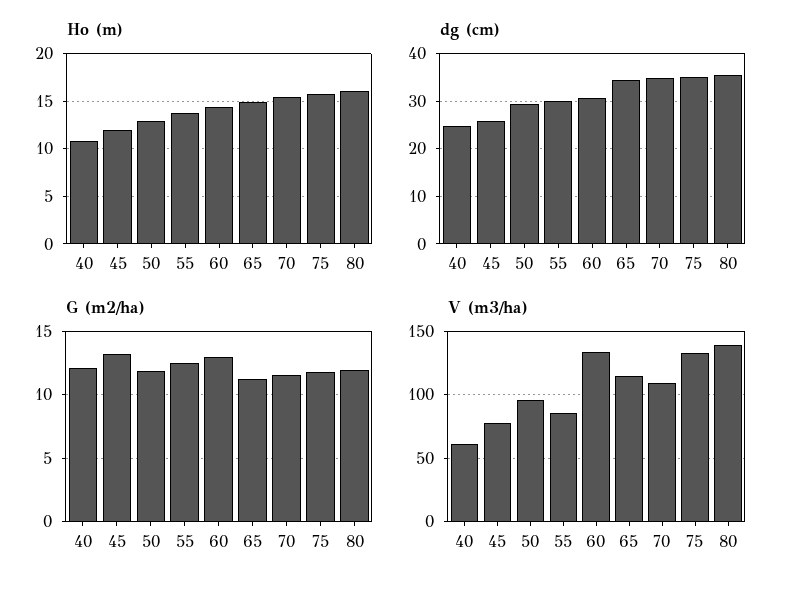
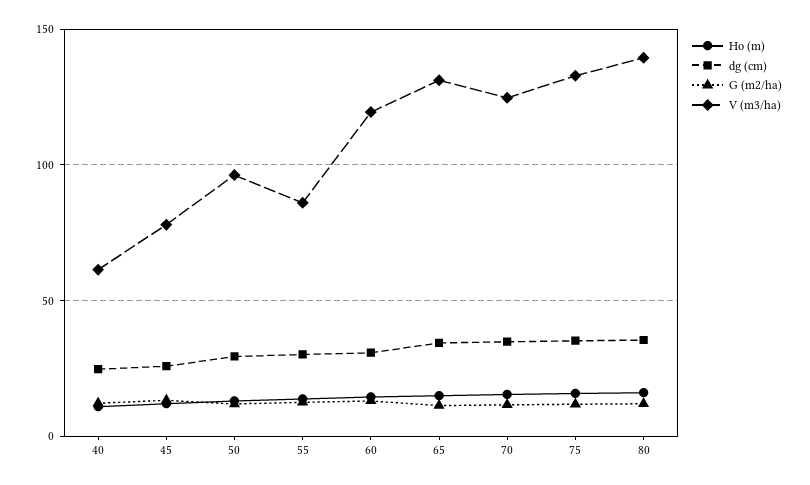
V (m3/ha), 60: 135 -> 120
V (m3/ha), 65: 115 -> 130
V (m3/ha), 70: 110 -> 125

